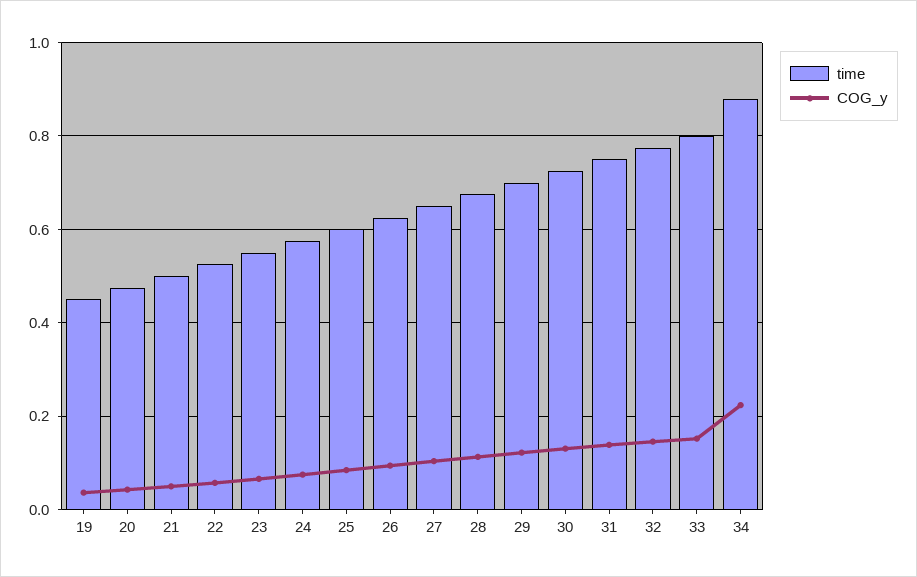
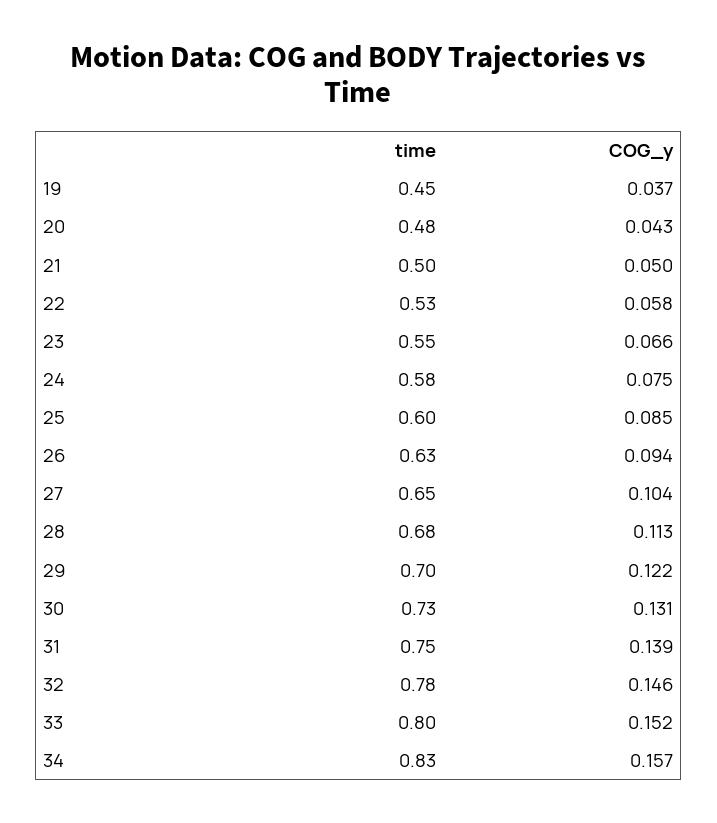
time, 34: 0.88 -> 0.83
COG_y, 34: 0.22 -> 0.157

